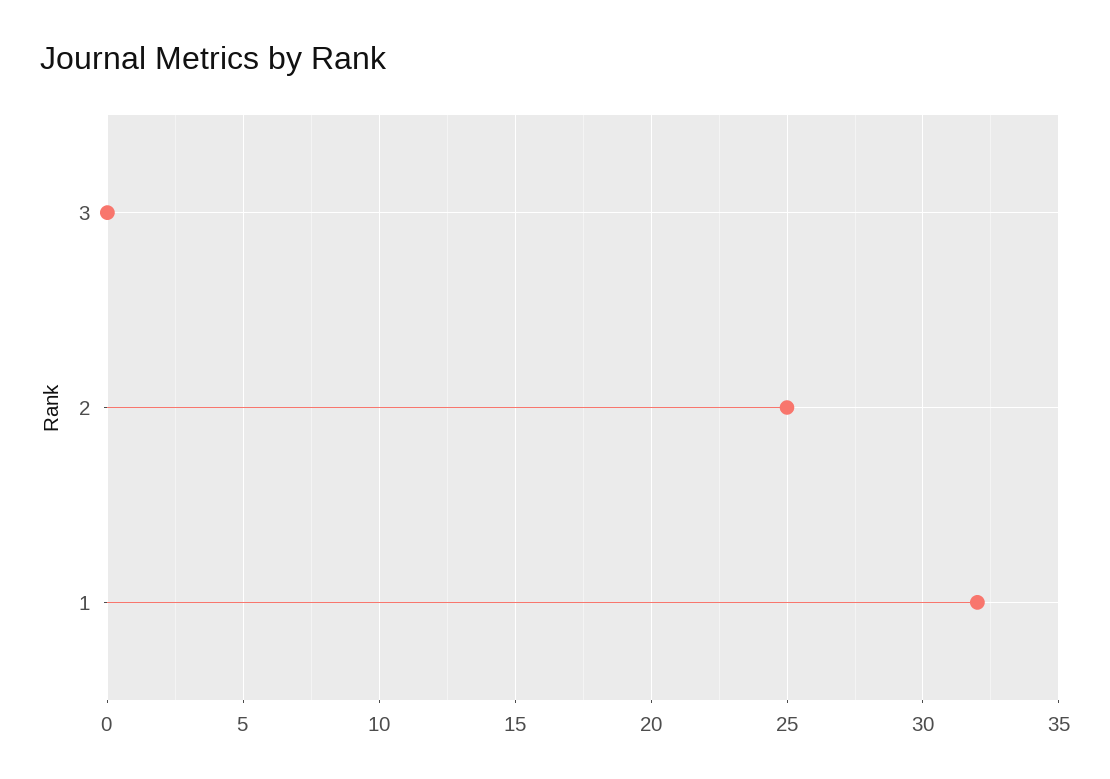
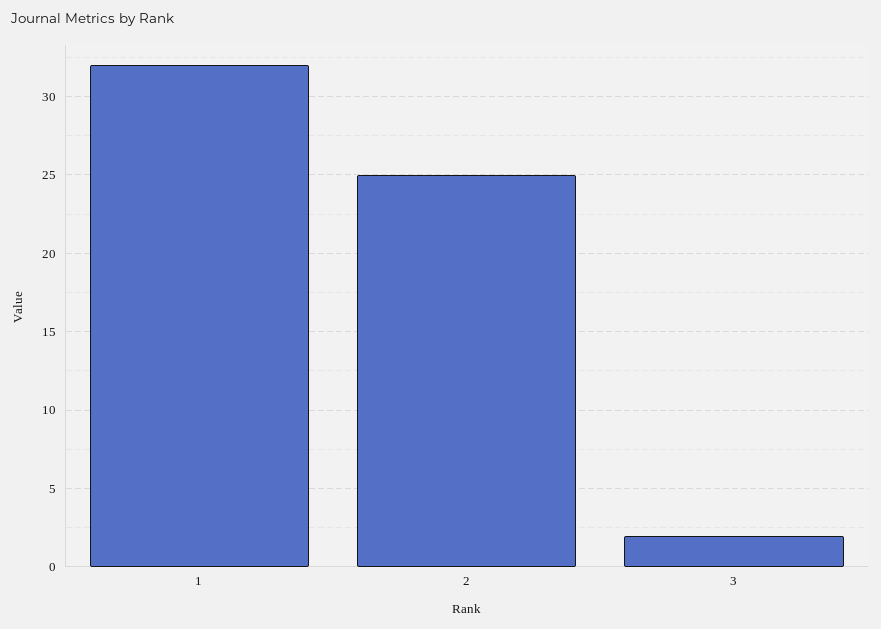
3: 0 -> 2

